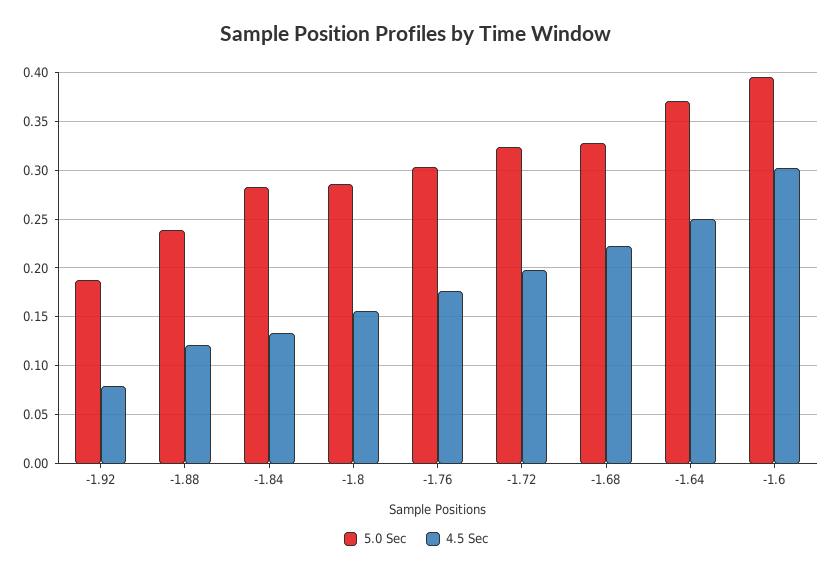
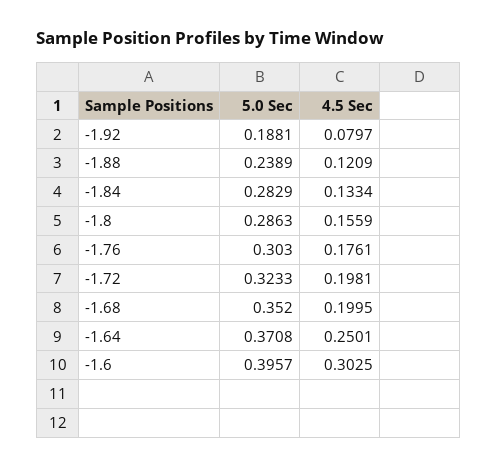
5.0 Sec, -1.68: 0.33 -> 0.352
4.5 Sec, -1.68: 0.22 -> 0.1995

